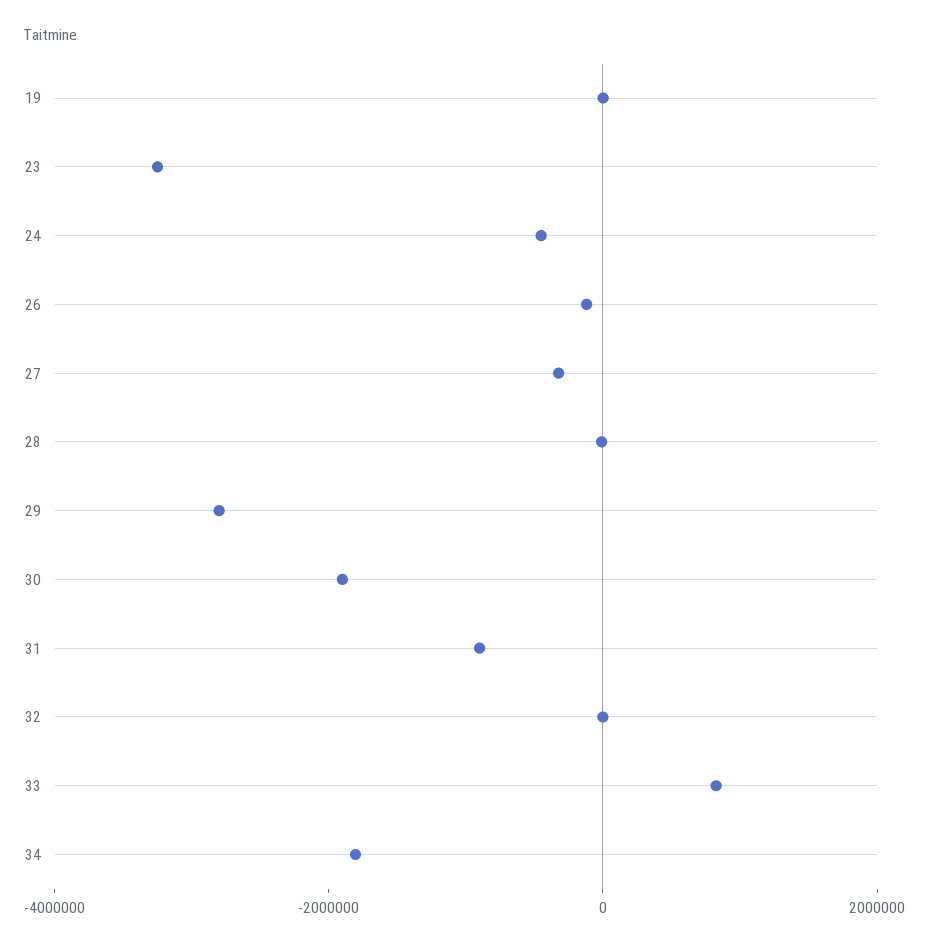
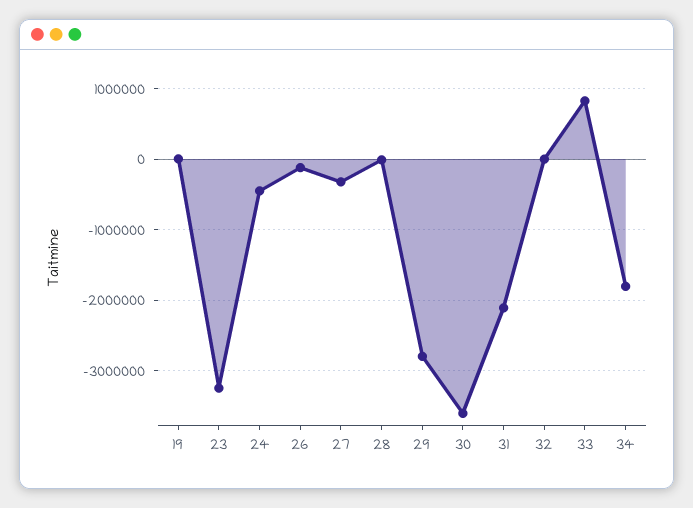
30: -2000000 -> -3600000
31: -1000000 -> -2100000

